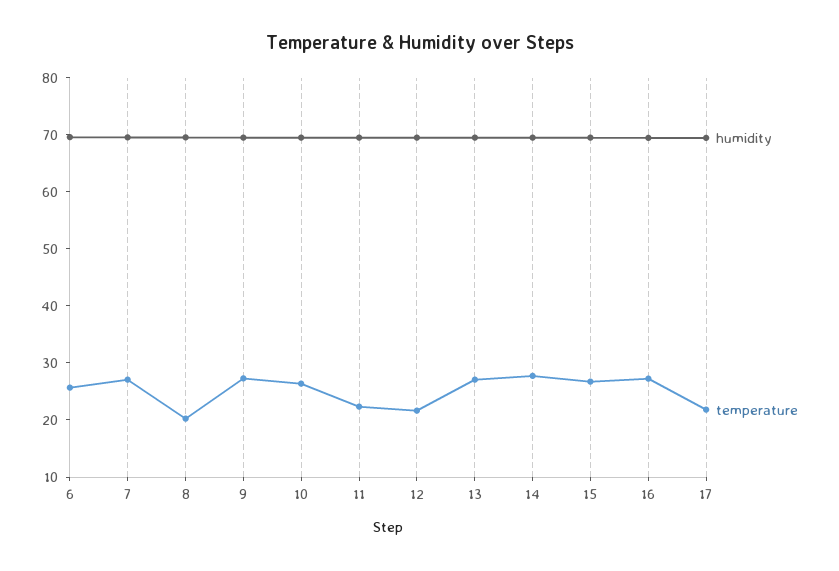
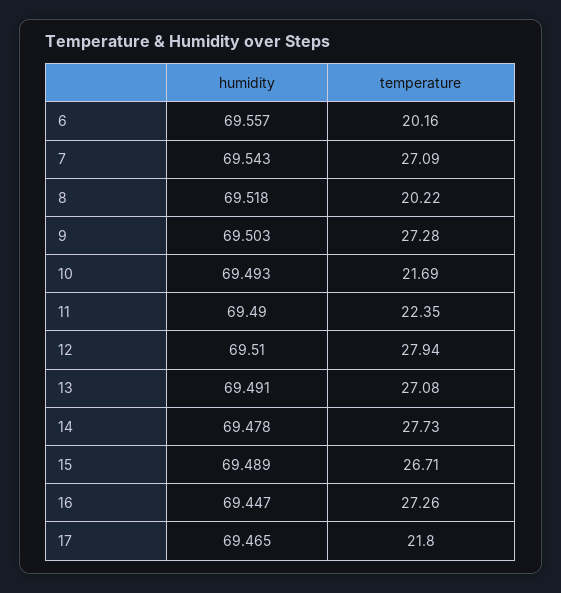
temperature, 6: 26 -> 20.16
temperature, 10: 26 -> 21.69
temperature, 12: 22 -> 27.94

